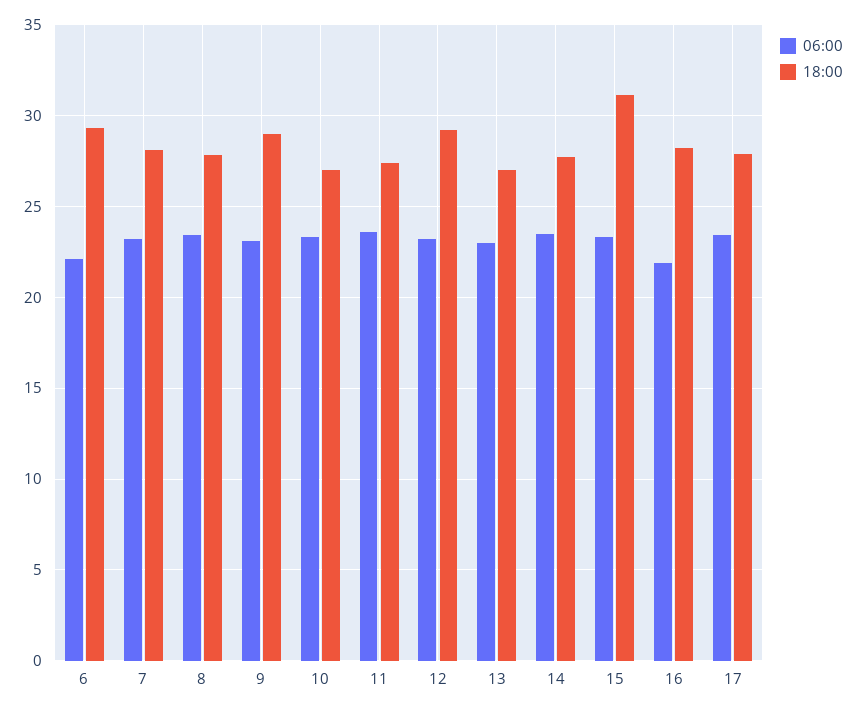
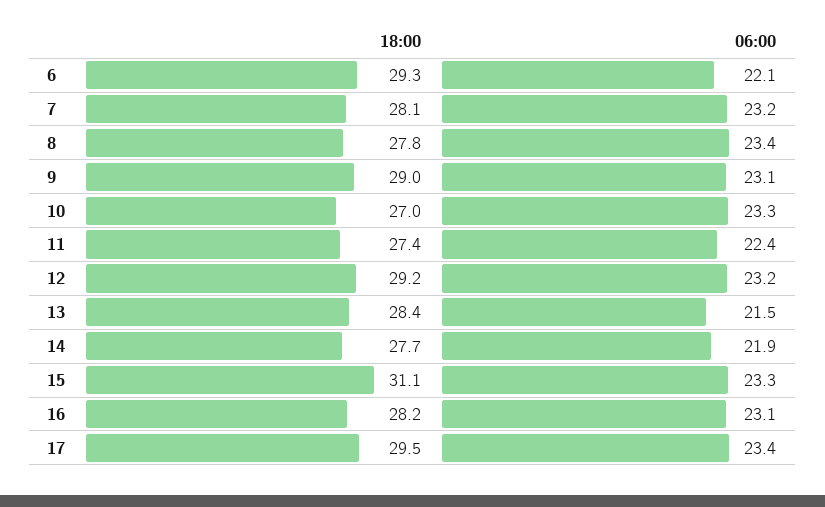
06:00, 11: 23.5 -> 22.4
06:00, 13: 23 -> 21.5
18:00, 13: 27 -> 28.4
06:00, 14: 23.5 -> 21.9
06:00, 16: 22 -> 23.1
18:00, 17: 28 -> 29.5

